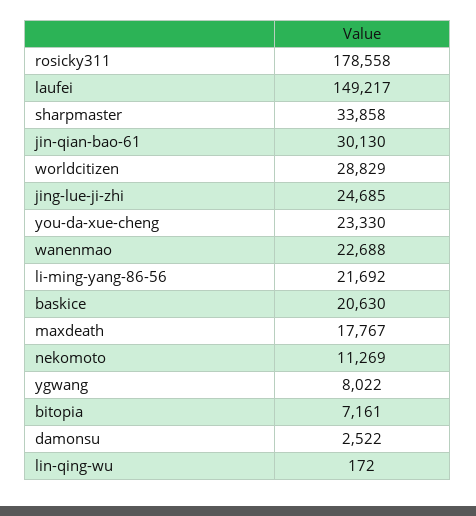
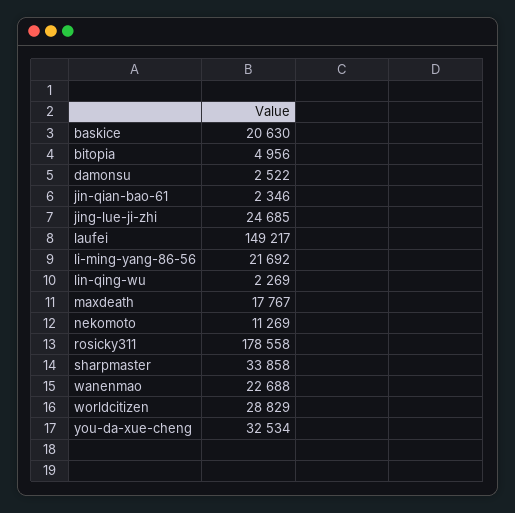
jin-qian-bao-61: 30130 -> 2346
you-da-xue-cheng: 23330 -> 32534
ygwang: 8022 -> none
bitopia: 7161 -> 4956
lin-qing-wu: 172 -> 2269

